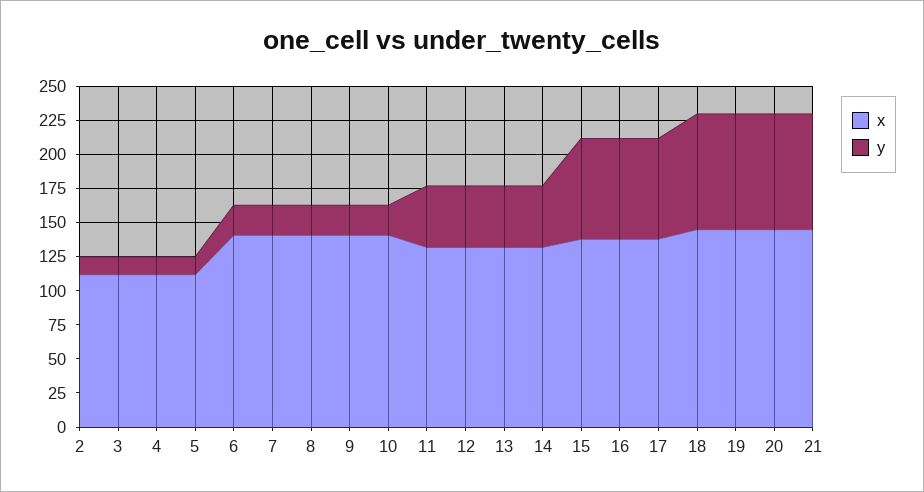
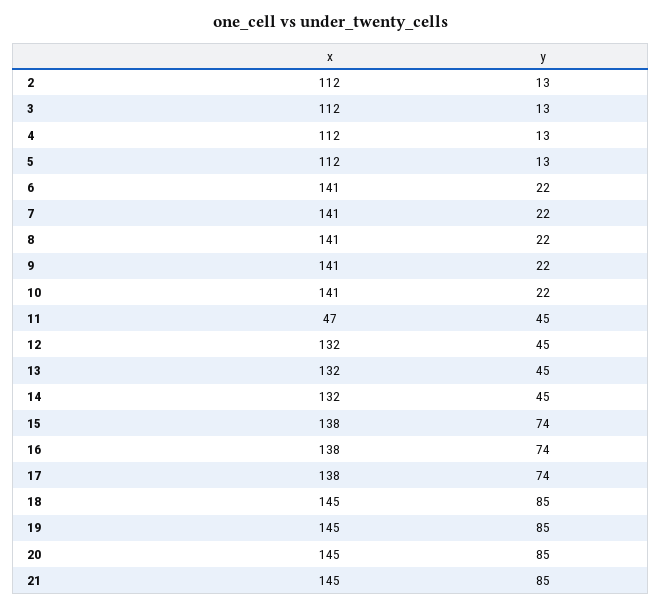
x, 11: 125 -> 47

